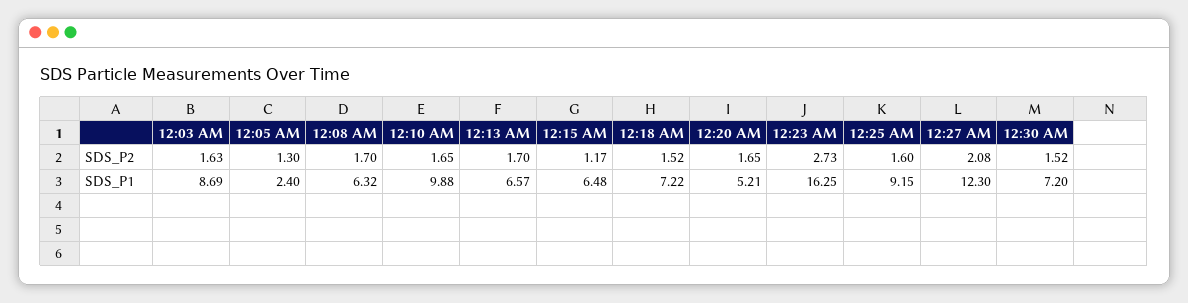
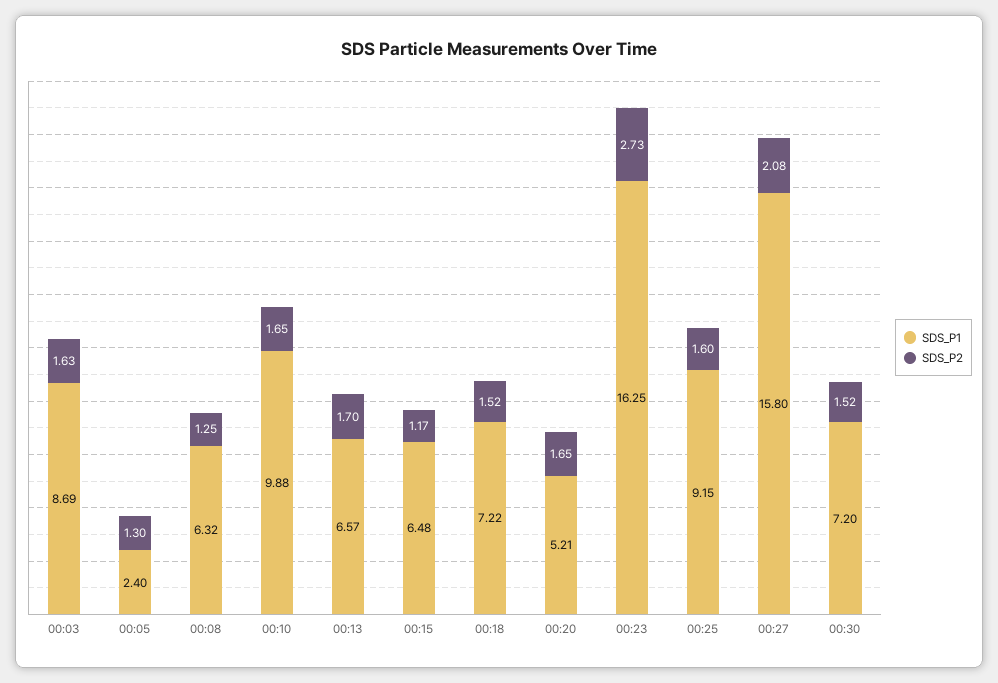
SDS_P2, 12:08 AM: 1.7 -> 1.25
SDS_P1, 12:27 AM: 12.3 -> 15.8

